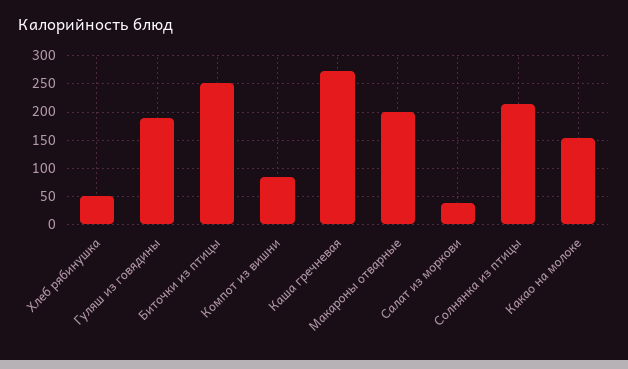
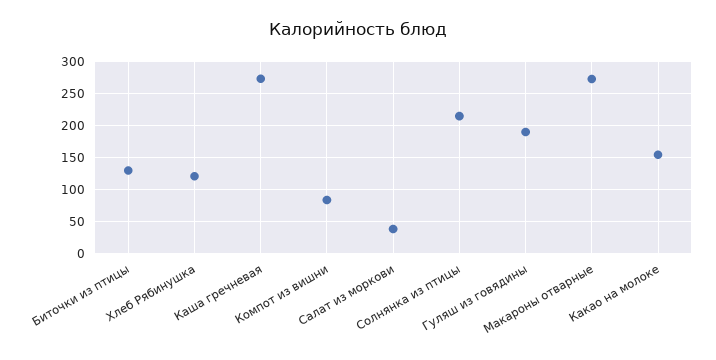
Хлеб рябинушка: 50 -> 120
Биточки из птицы: 250 -> 130
Макароны отварные: 200 -> 270

